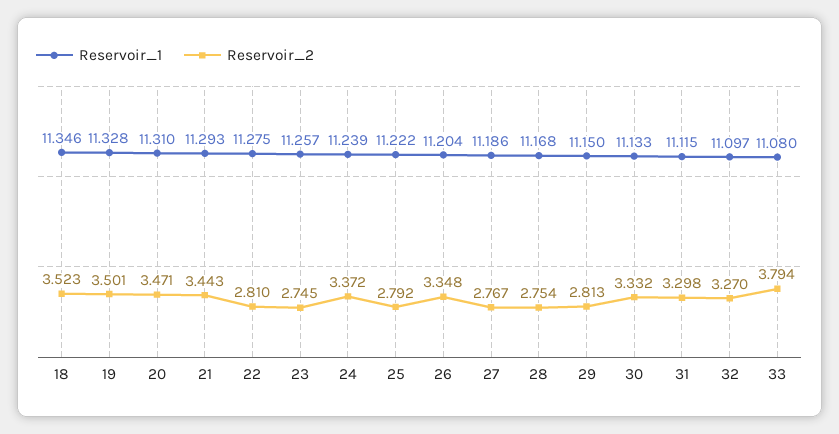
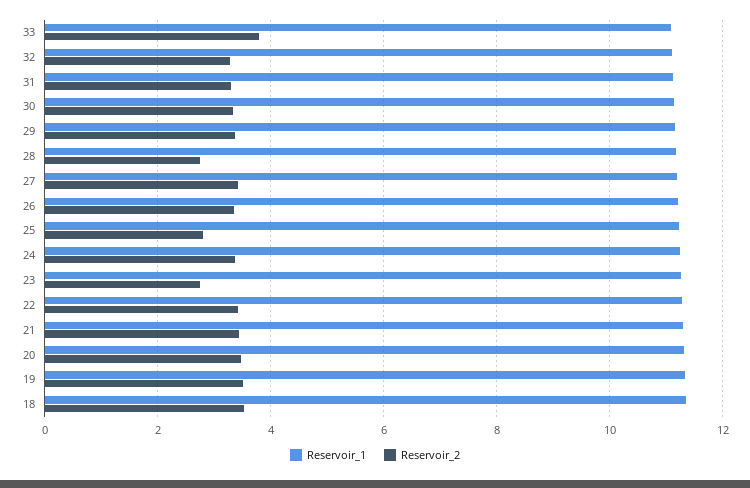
Reservoir_2, 22: 2.81 -> 3.4
Reservoir_2, 27: 2.767 -> 3.4
Reservoir_2, 29: 2.813 -> 3.4

